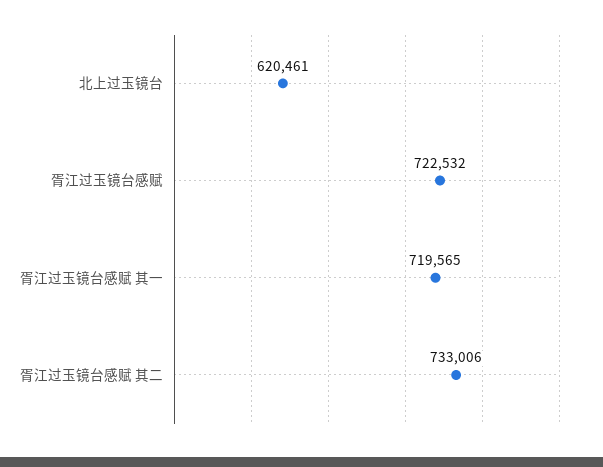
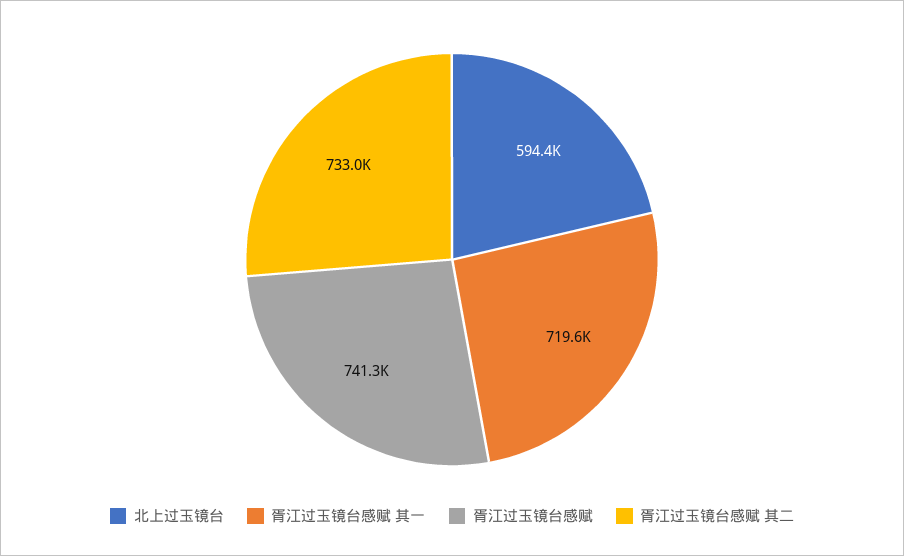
北上过玉镜台: 620461 -> 594400
胥江过玉镜台感赋: 722532 -> 741300

